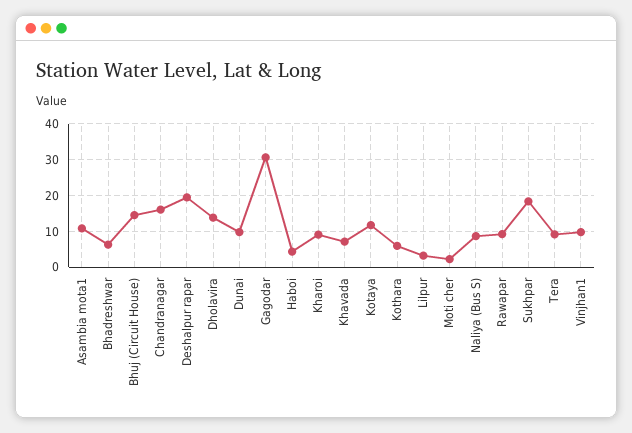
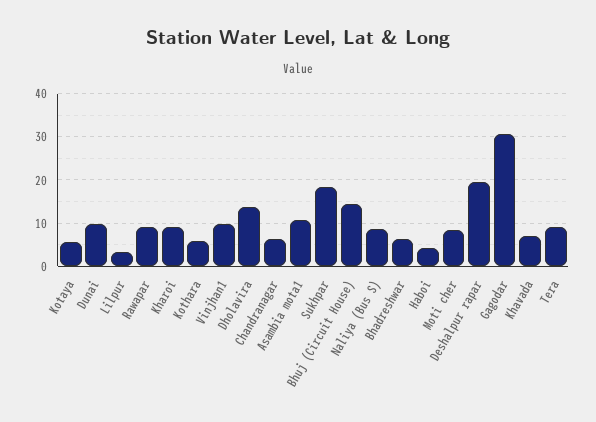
Chandranagar: 16 -> 6
Kotaya: 12 -> 6
Moti cher: 2 -> 8

